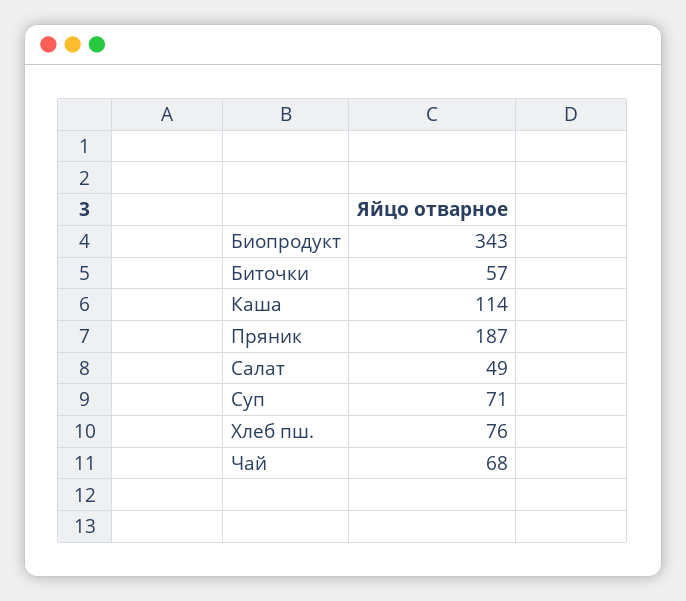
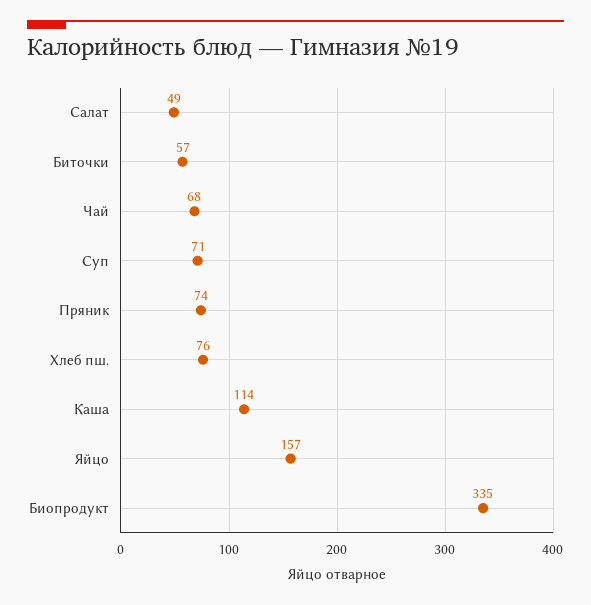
Биопродукт: 343 -> 335
Пряник: 187 -> 74
Яйцо: none -> 157

